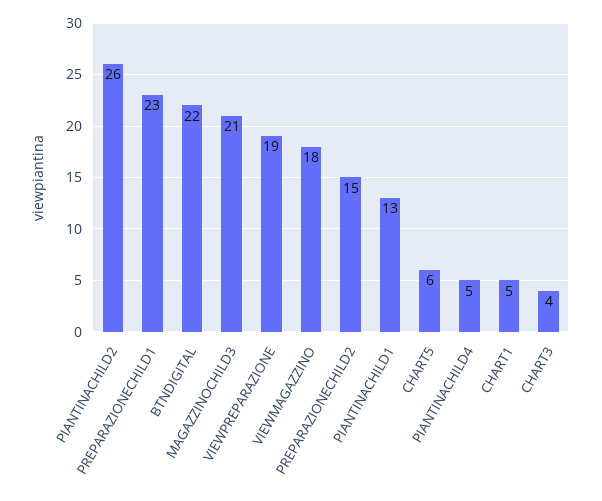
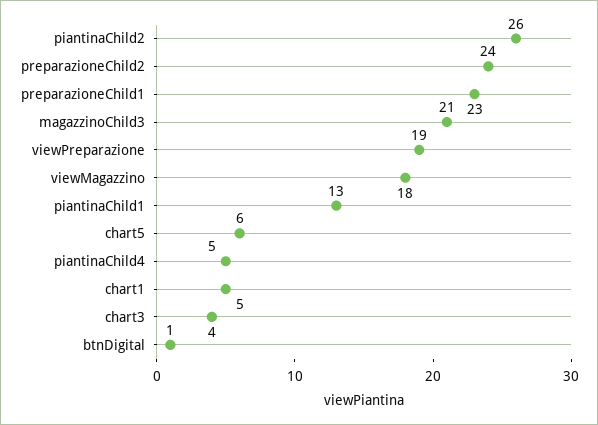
BTNDIGITAL: 22 -> 1
PREPARAZIONECHILD2: 15 -> 24

